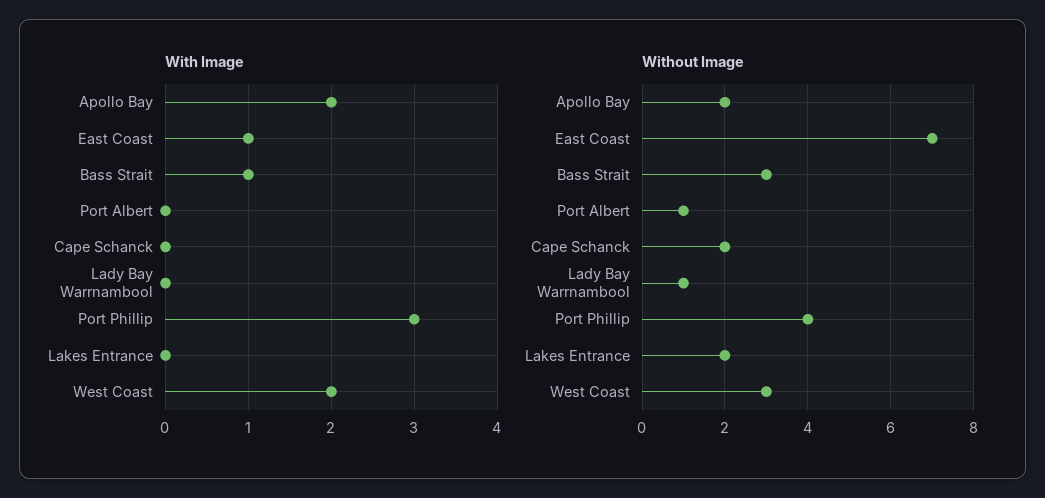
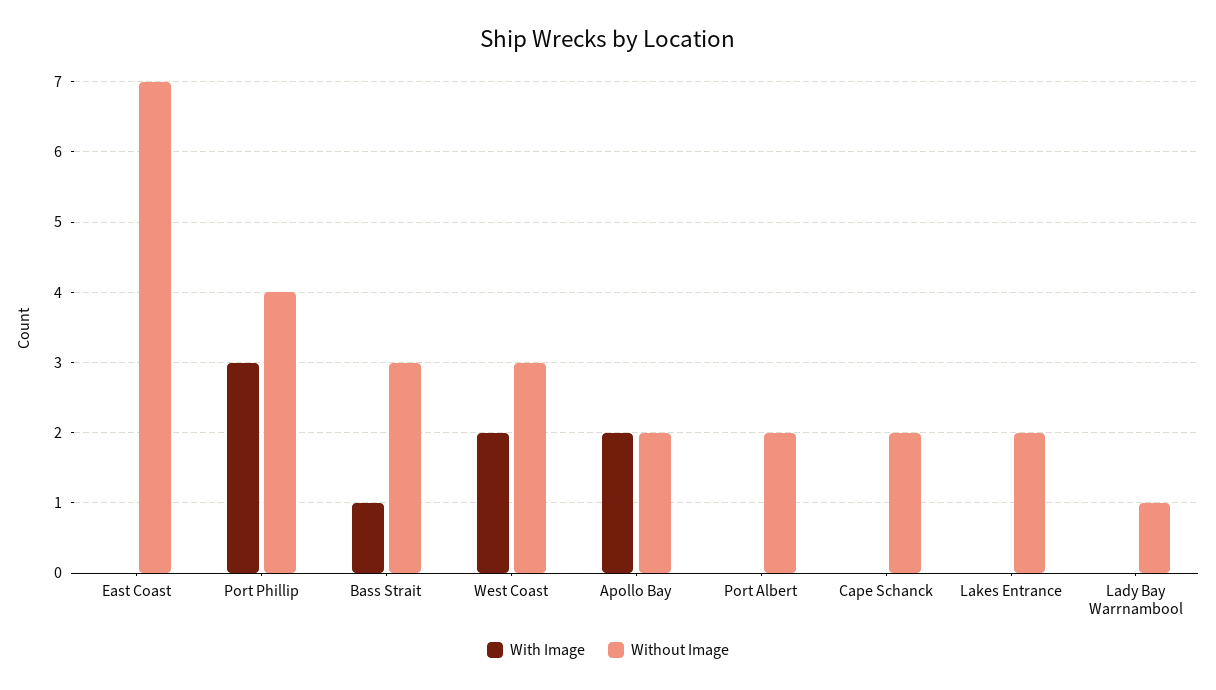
With Image, East Coast: 1 -> 0
Without Image, Port Albert: 1 -> 2

